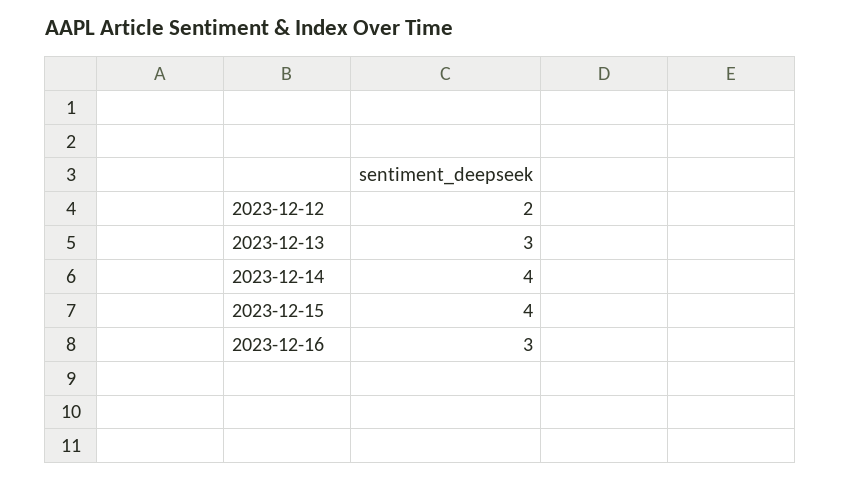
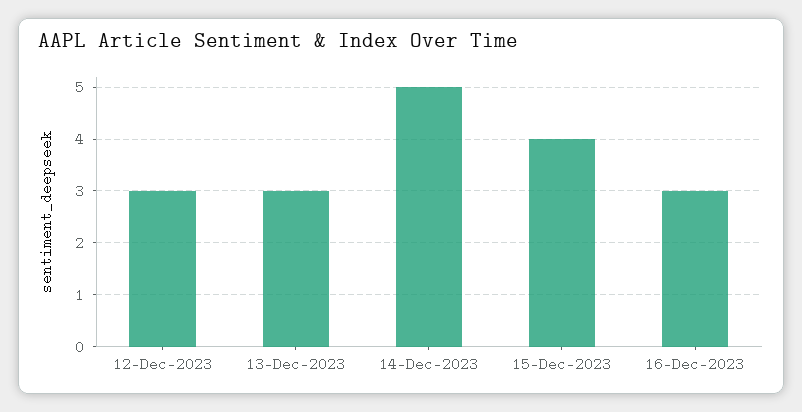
2023-12-12: 2 -> 3
2023-12-14: 4 -> 5

